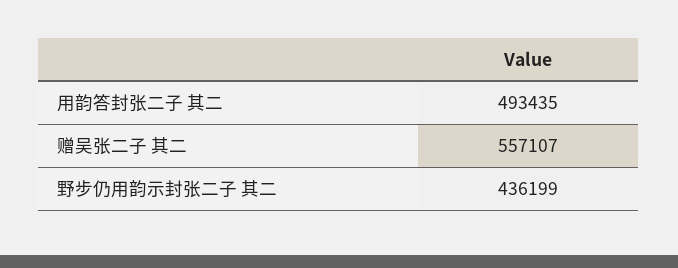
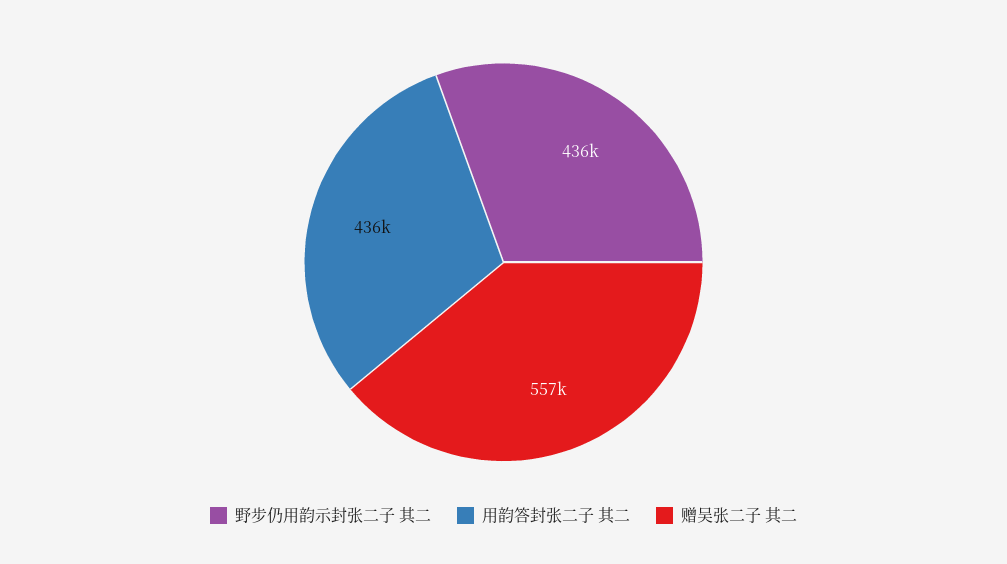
用韵答封张二子 其二: 493435 -> 436000

